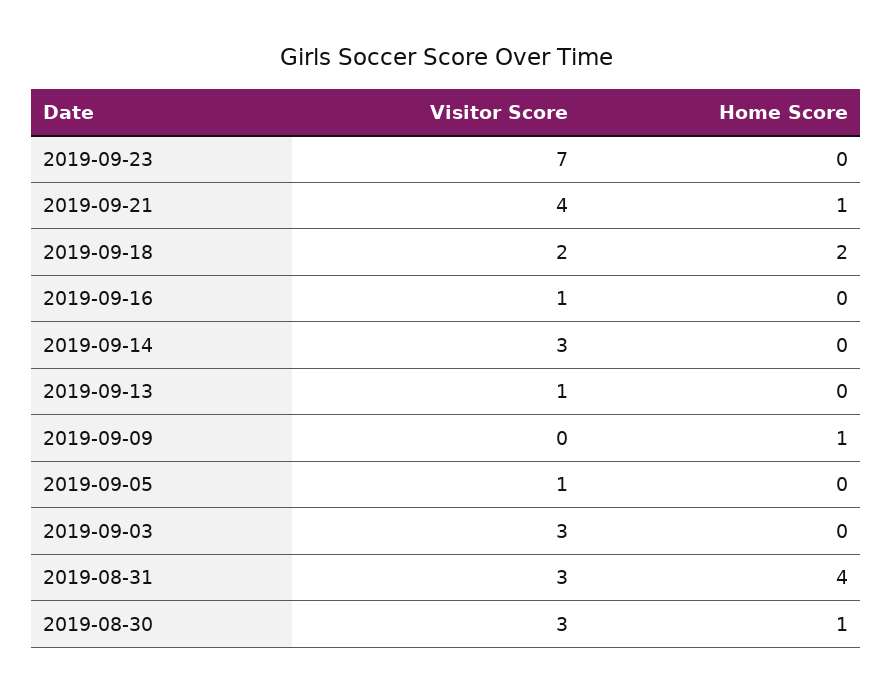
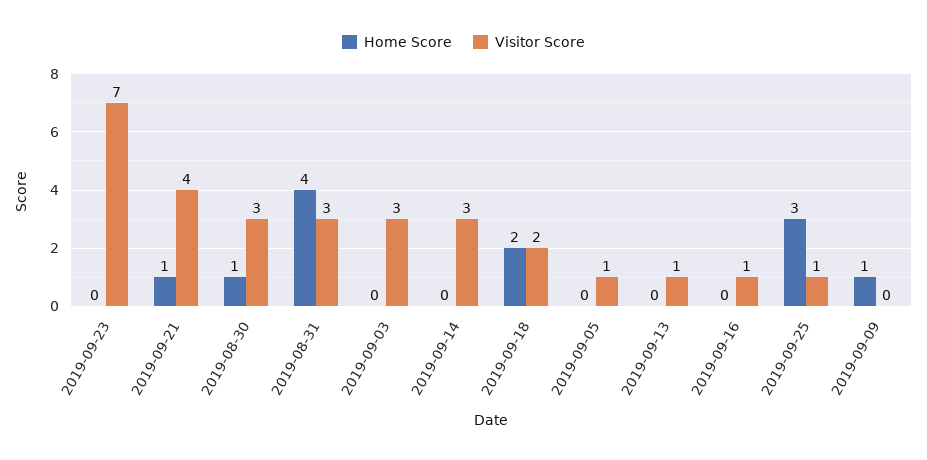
Home Score, 2019-09-25: none -> 3
Visitor Score, 2019-09-25: none -> 1

